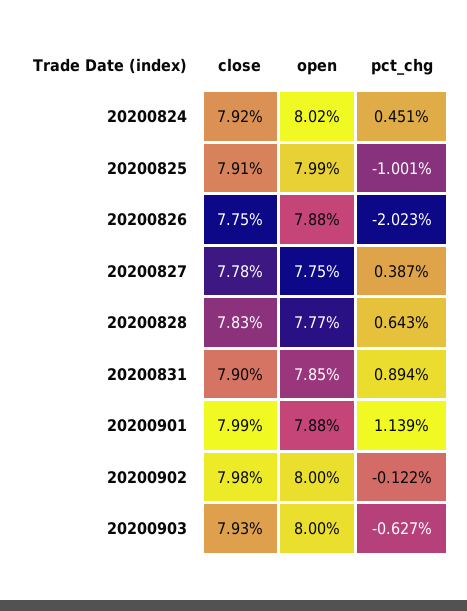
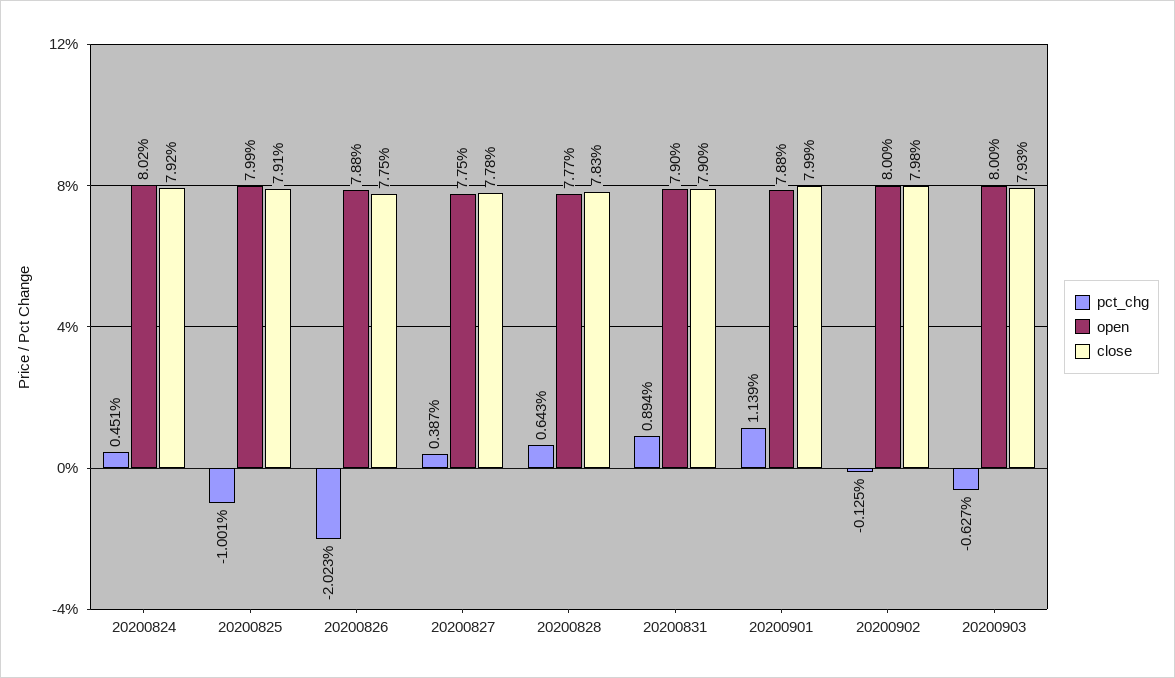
open, 20200831: 7.85 -> 7.9
pct_chg, 20200902: -0.122 -> -0.125

